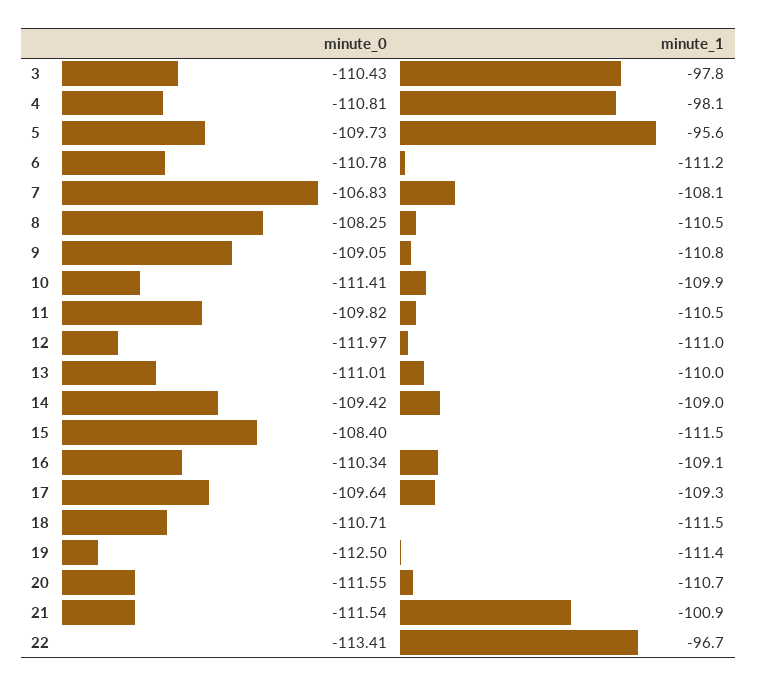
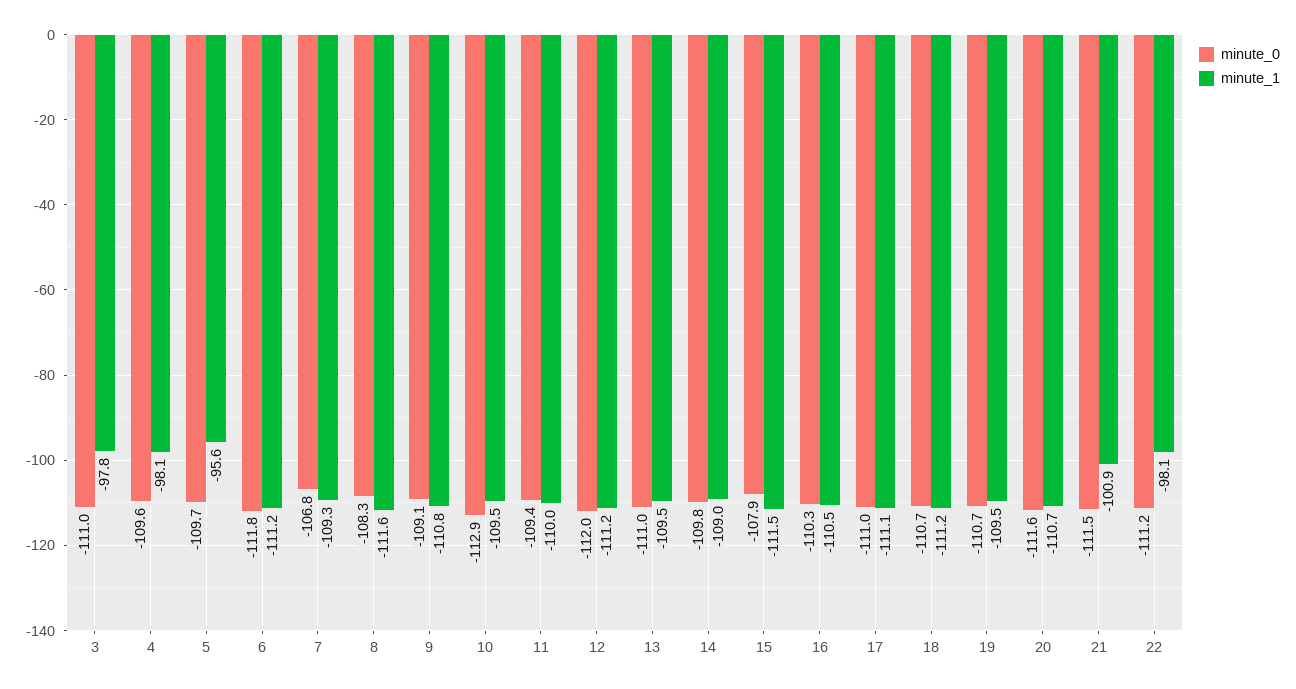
minute_0, 3: -110.43 -> -111
minute_0, 4: -110.81 -> -109.6
minute_0, 6: -110.78 -> -111.8
minute_1, 7: -108.1 -> -109.3
minute_1, 8: -110.5 -> -111.6
minute_0, 10: -111.41 -> -112.9
minute_1, 10: -109.9 -> -109.5
minute_0, 11: -109.82 -> -109.4
minute_1, 11: -110.5 -> -110
minute_1, 12: -111 -> -111.2
minute_1, 13: -110 -> -109.5
minute_0, 14: -109.42 -> -109.8
minute_0, 15: -108.4 -> -107.9
minute_1, 16: -109.1 -> -110.5
minute_0, 17: -109.64 -> -111
minute_1, 17: -109.3 -> -111.1
minute_1, 18: -111.5 -> -111.2
minute_0, 19: -112.5 -> -110.7
minute_1, 19: -111.4 -> -109.5
minute_0, 22: -113.41 -> -111.2
minute_1, 22: -96.7 -> -98.1

